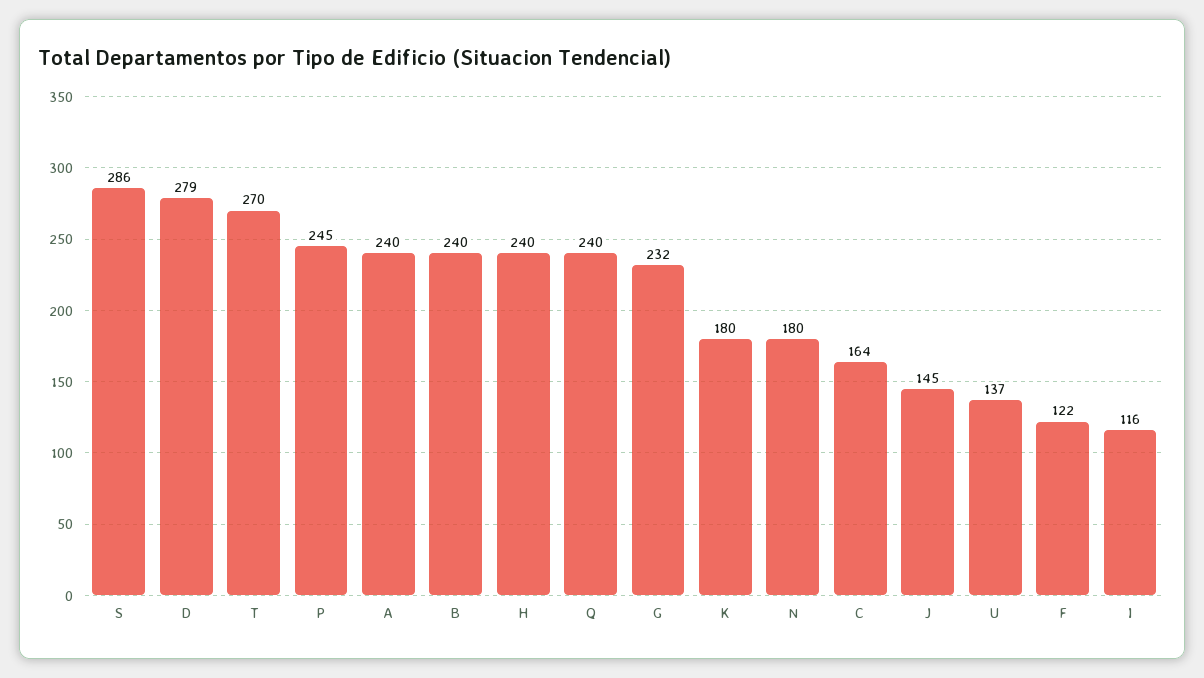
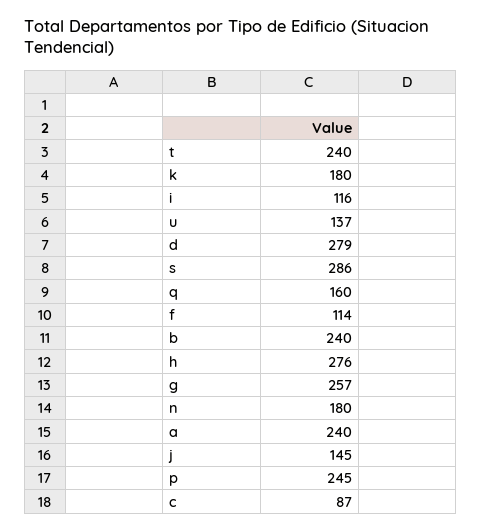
T: 270 -> 240
H: 240 -> 276
Q: 240 -> 160
G: 232 -> 257
C: 164 -> 87
F: 122 -> 114

